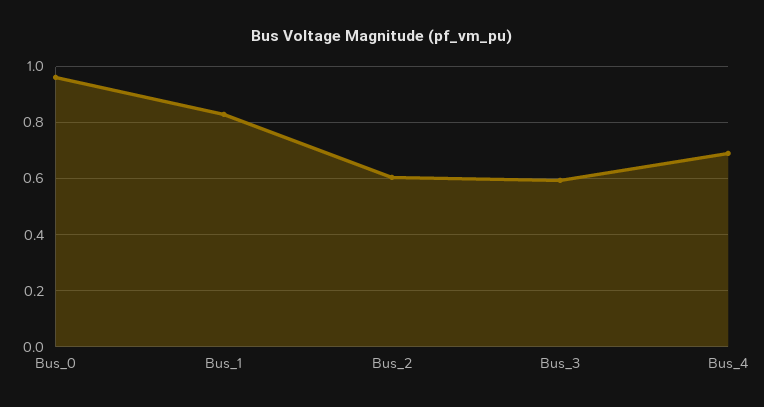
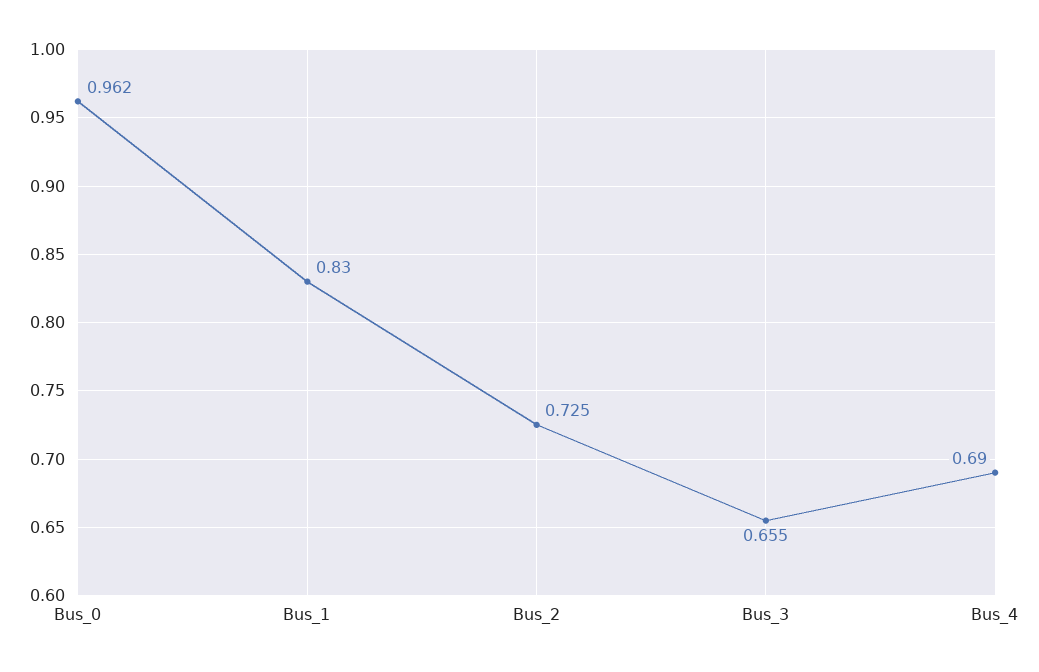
Bus_2: 0.6 -> 0.725
Bus_3: 0.6 -> 0.655

